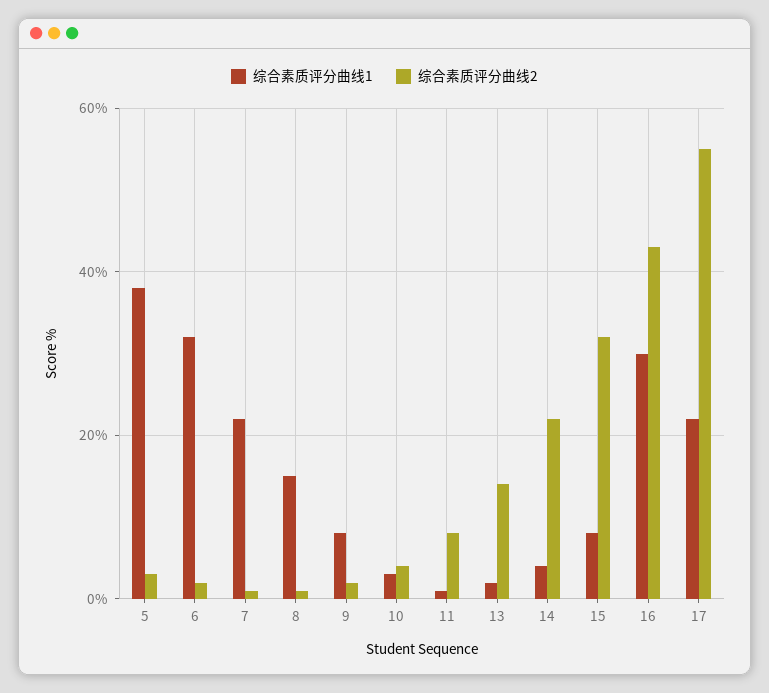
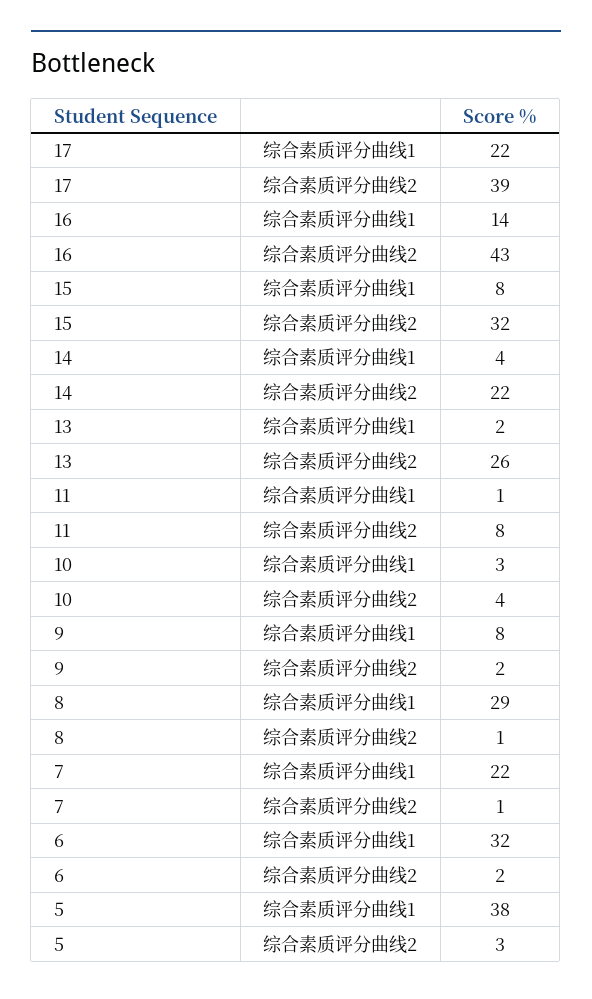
综合素质评分曲线1, 8: 15 -> 29
综合素质评分曲线2, 13: 15 -> 26
综合素质评分曲线1, 16: 30 -> 14
综合素质评分曲线2, 17: 55 -> 39

